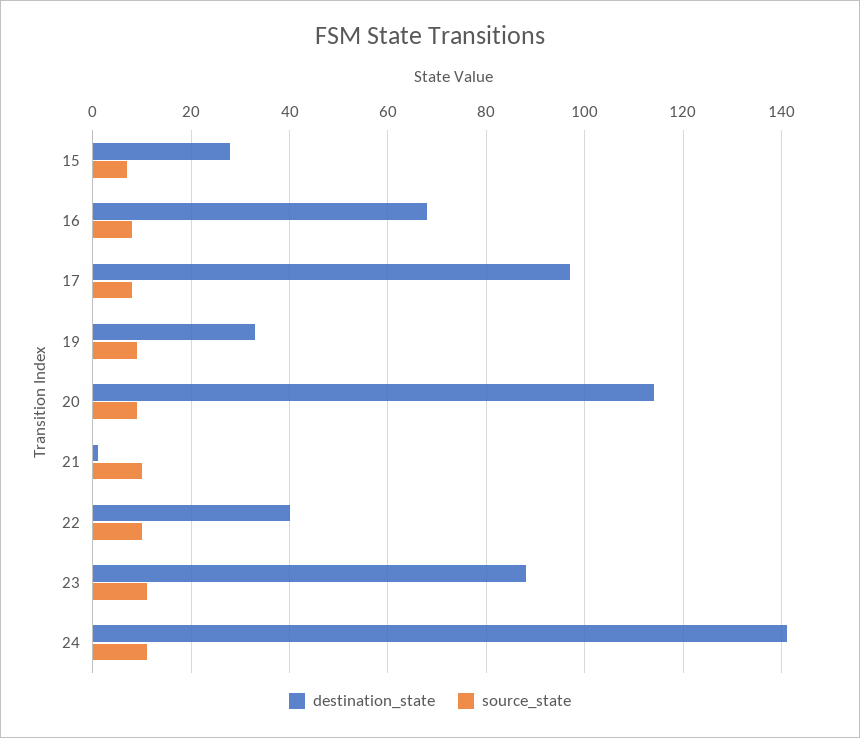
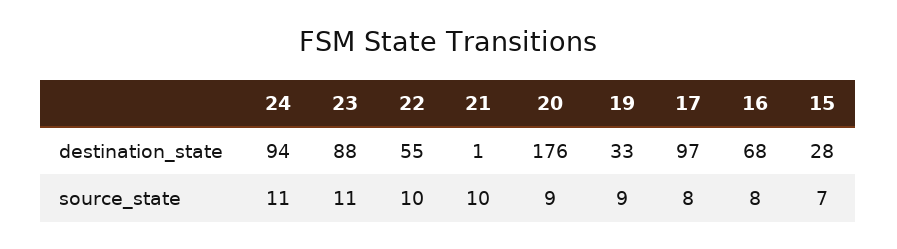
destination_state, 20: 115 -> 176
destination_state, 22: 40 -> 55
destination_state, 24: 140 -> 94

